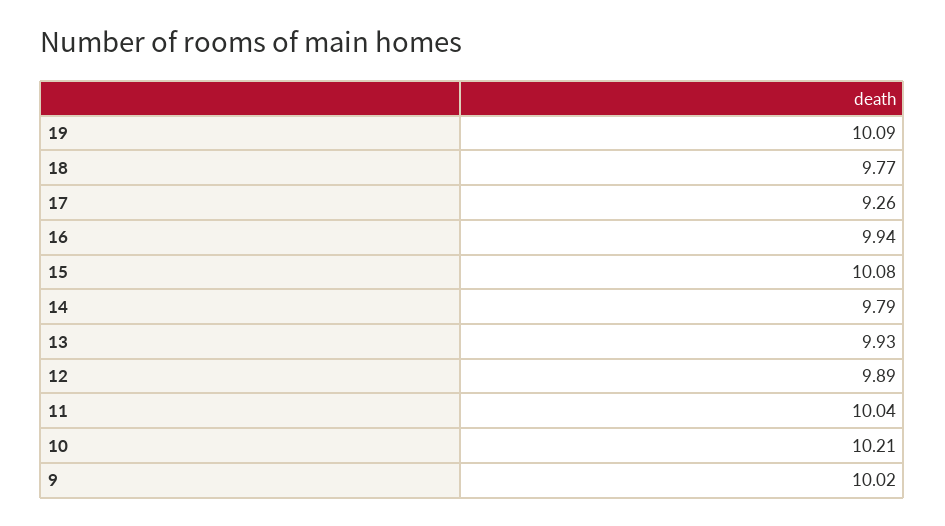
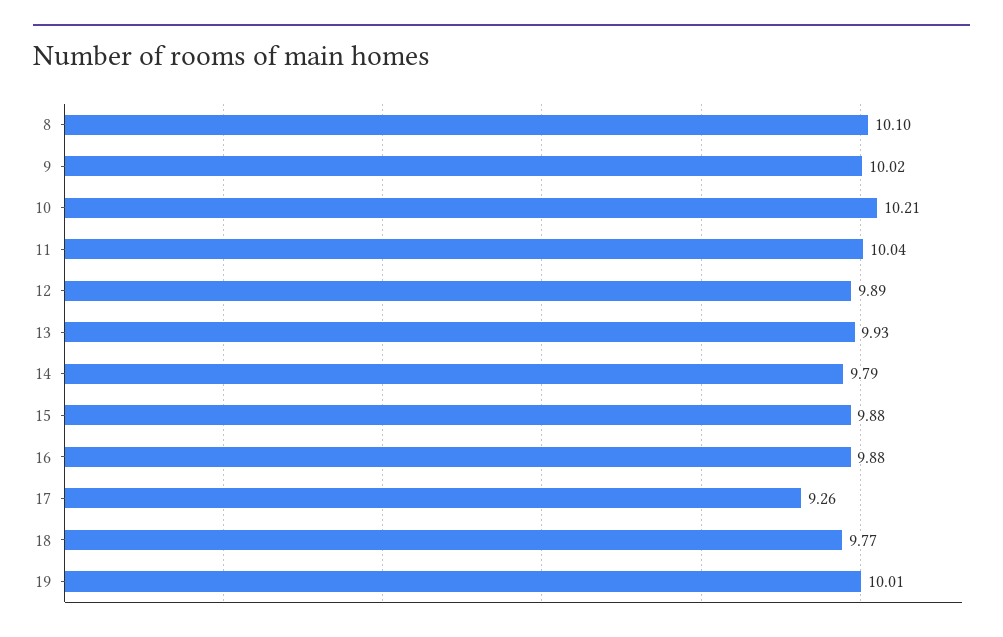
19: 10.09 -> 10.01
16: 9.94 -> 9.88
15: 10.08 -> 9.88
8: none -> 10.1

